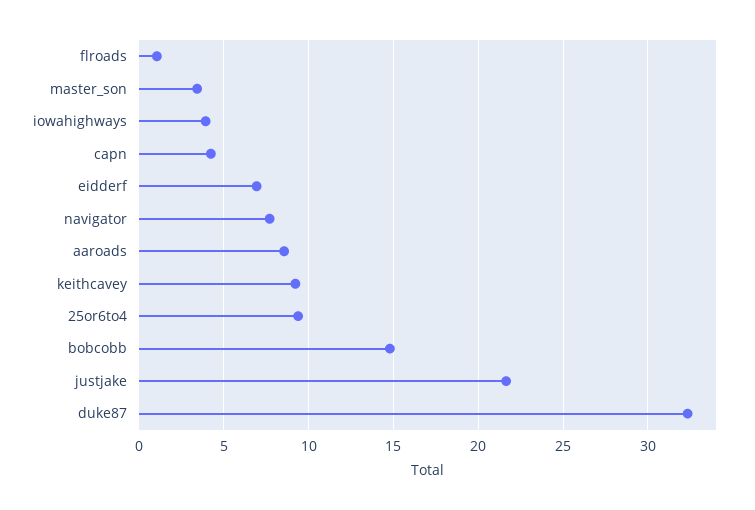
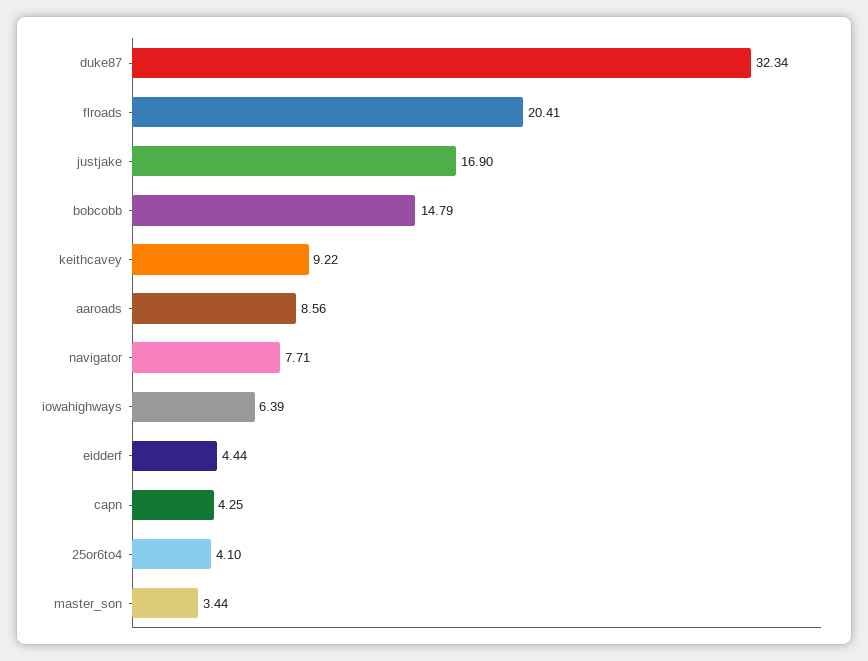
flroads: 1 -> 20.41
iowahighways: 4 -> 6.39
eidderf: 7 -> 4.44
25or6to4: 9.5 -> 4.1
justjake: 21.5 -> 16.9

